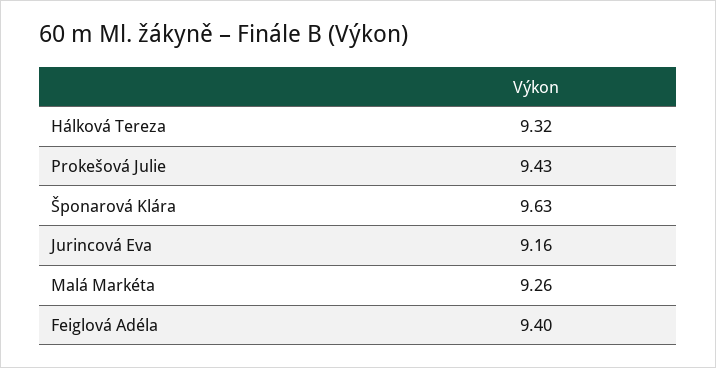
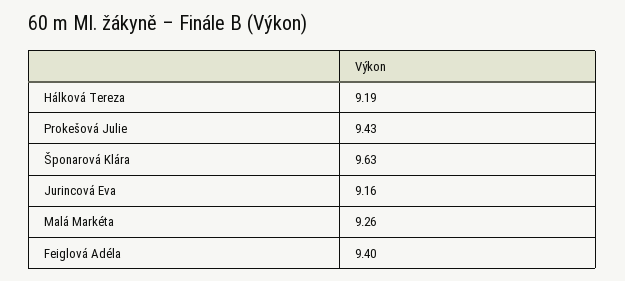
Hálková Tereza: 9.32 -> 9.19

